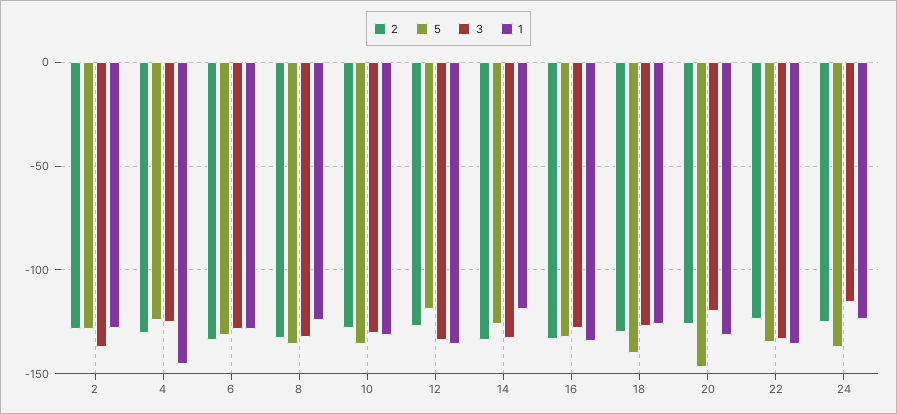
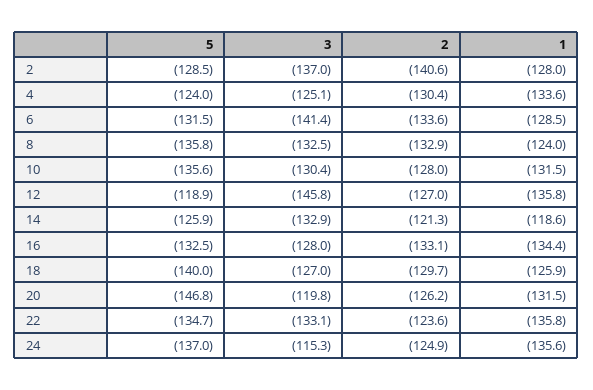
2, 2: -130 -> -140.6
1, 4: -145 -> -133.6
3, 6: -130 -> -141.4
3, 12: -135 -> -145.8
2, 14: -135 -> -121.3
1, 24: -125 -> -135.6

